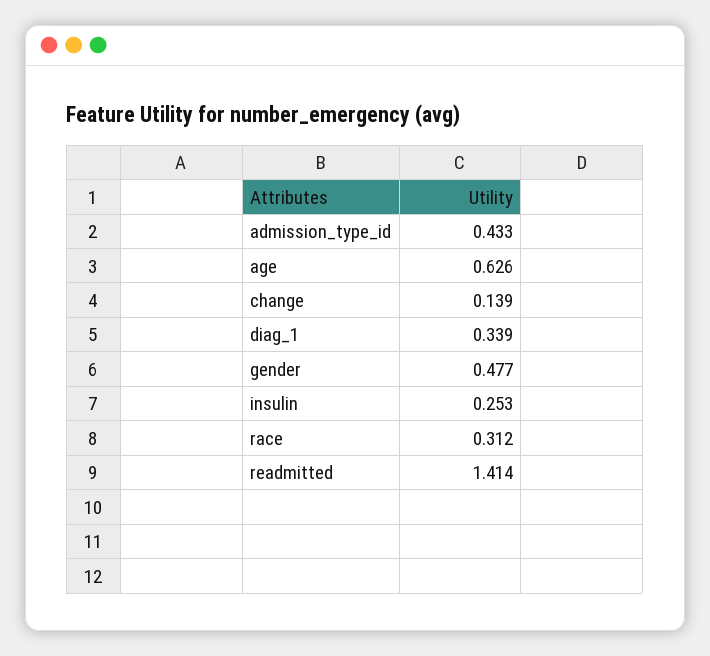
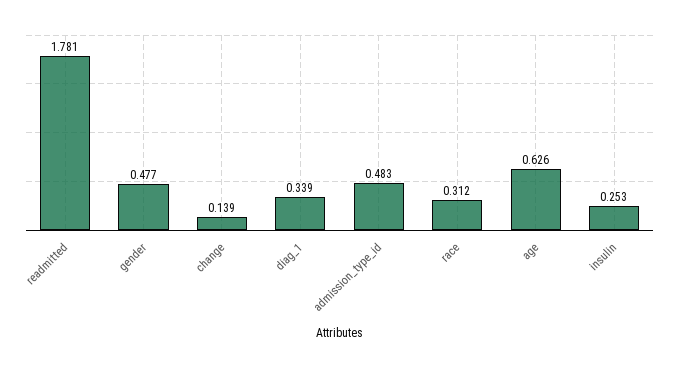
admission_type_id: 0.433 -> 0.483
readmitted: 1.414 -> 1.781

